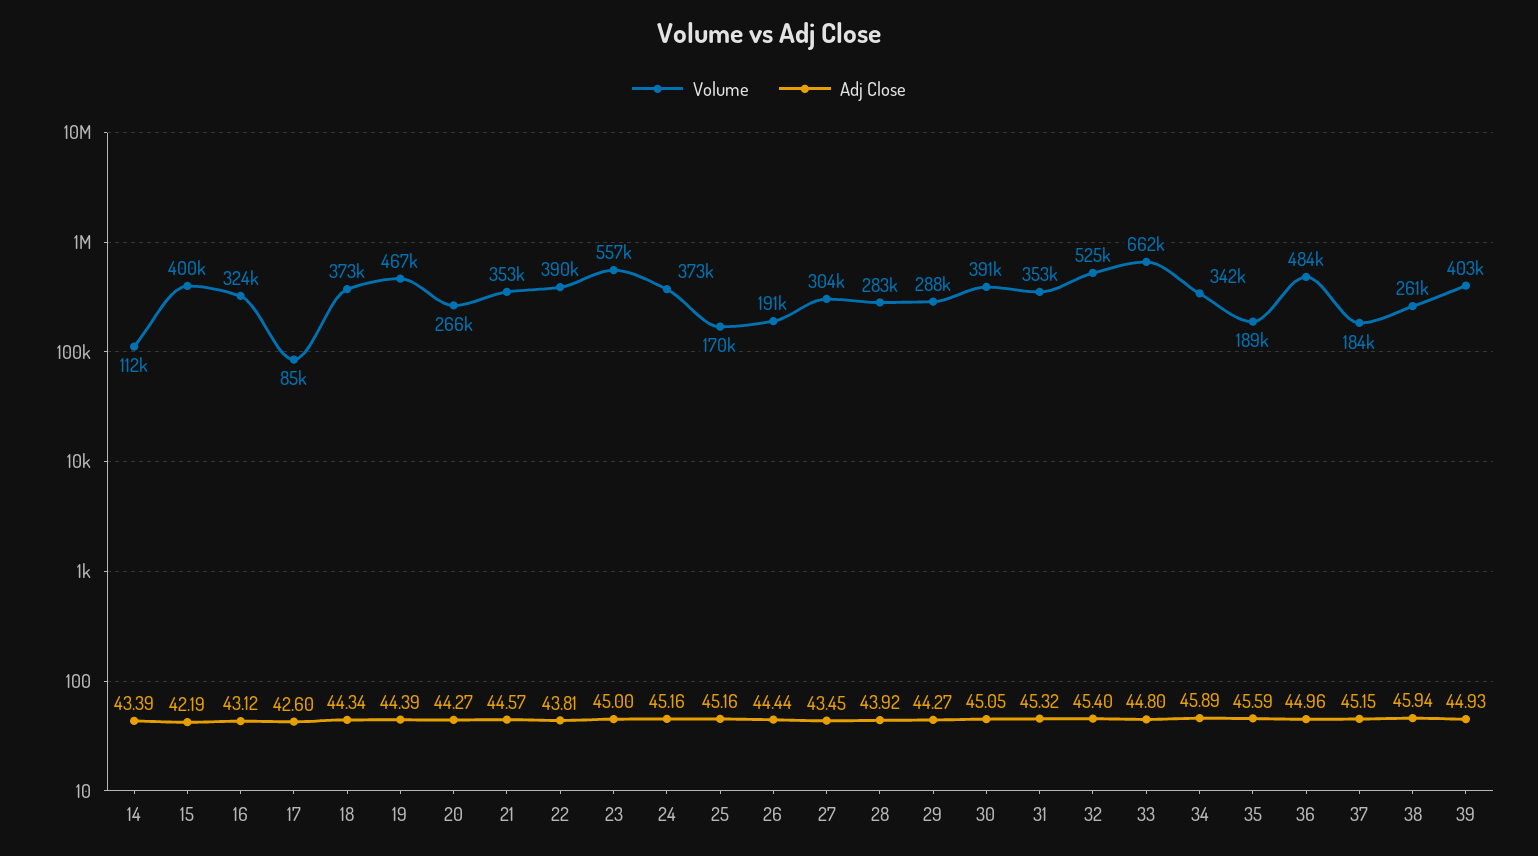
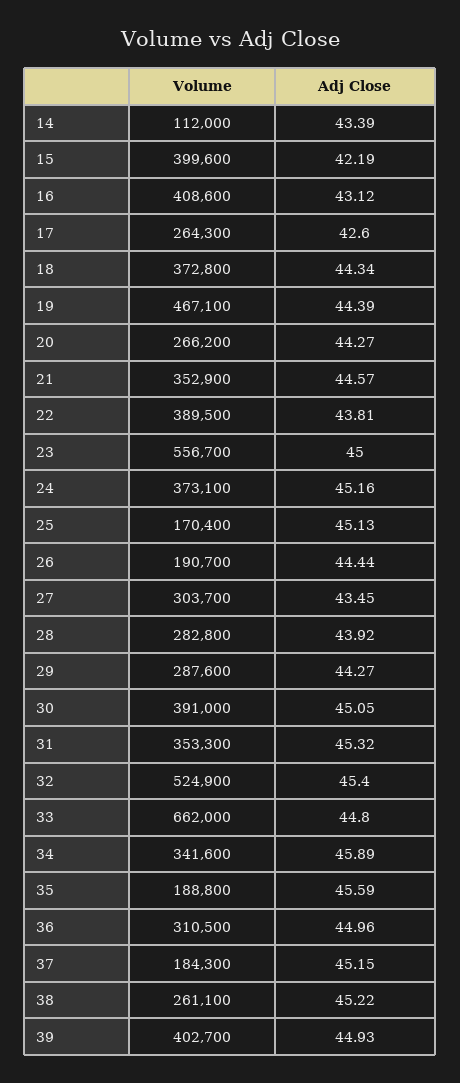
Volume, 16: 324000 -> 408600
Volume, 17: 85000 -> 264300
Adj Close, 25: 45.16 -> 45.13
Volume, 36: 484000 -> 310500
Adj Close, 38: 45.94 -> 45.22

